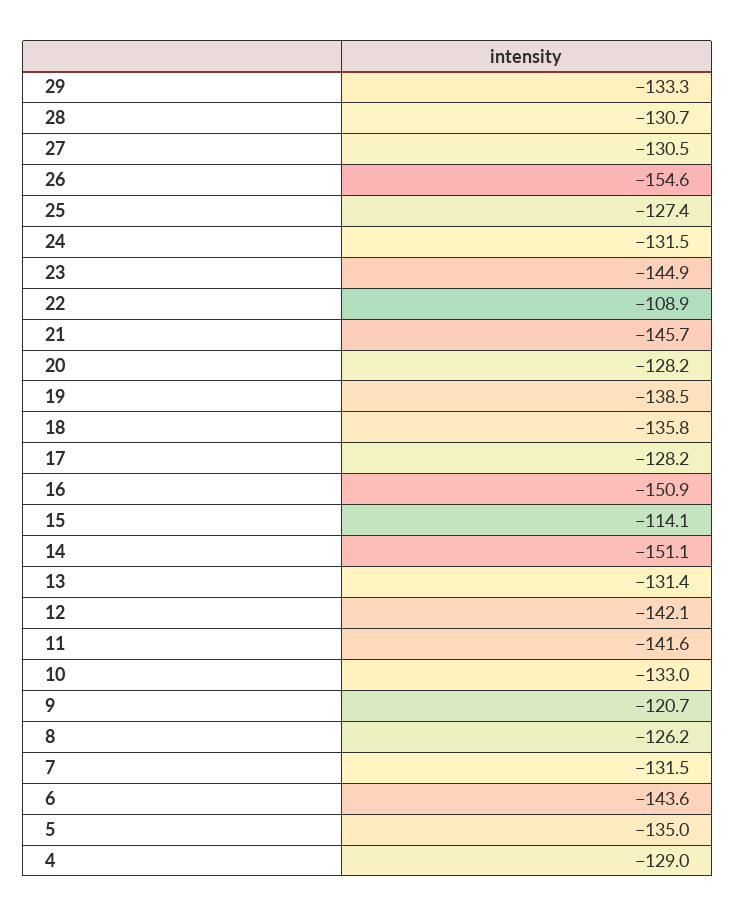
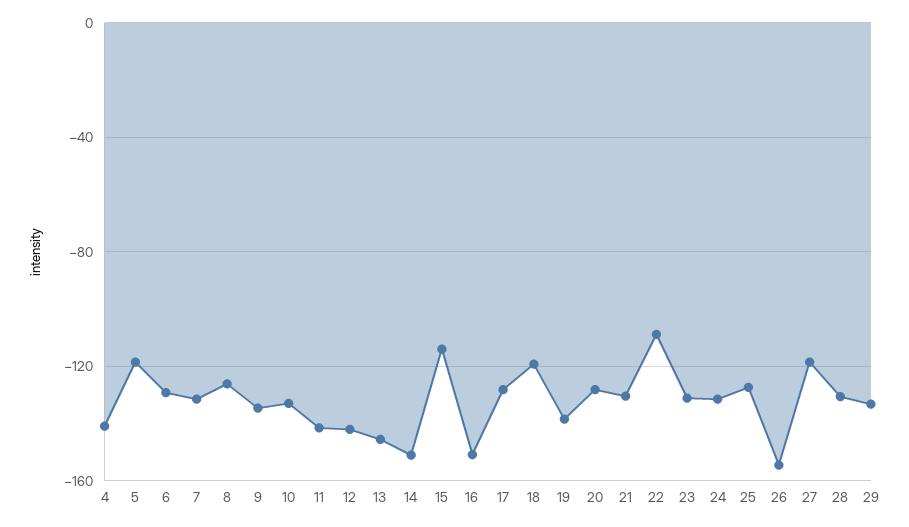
27: -130.5 -> -120
23: -144.9 -> -130
21: -145.7 -> -130
18: -135.8 -> -120
13: -131.4 -> -145
9: -120.7 -> -135
6: -143.6 -> -130
5: -135 -> -120
4: -129 -> -140

